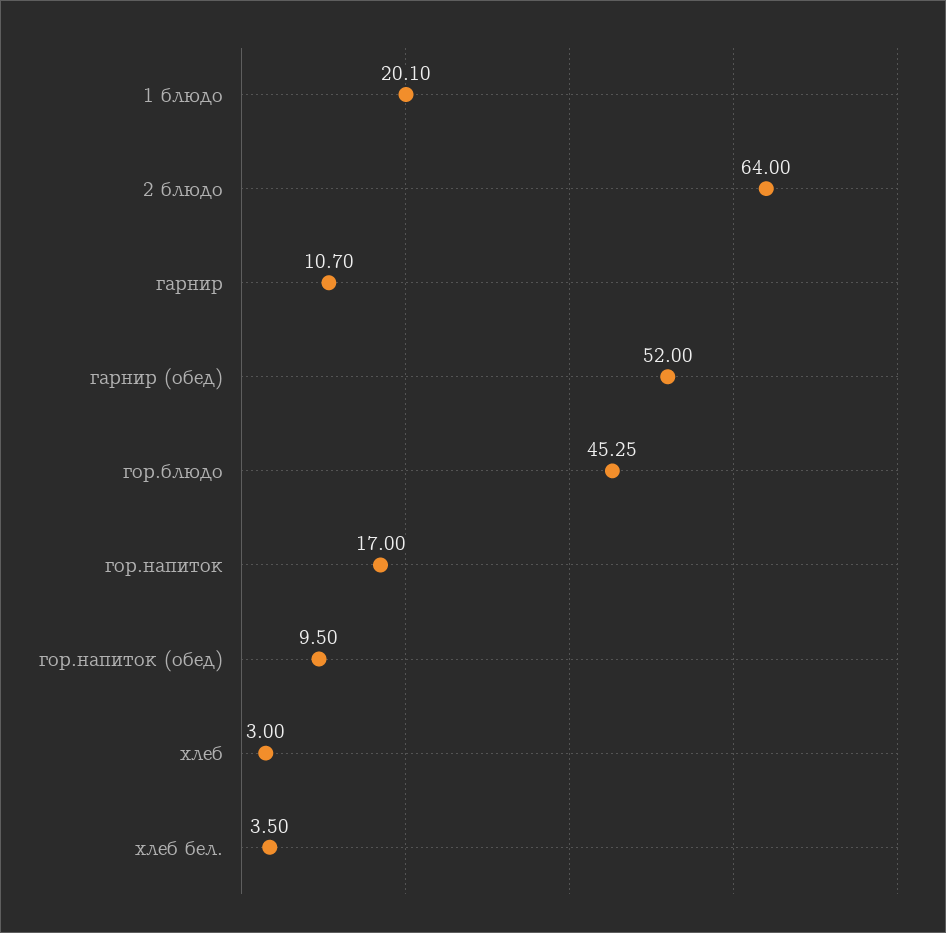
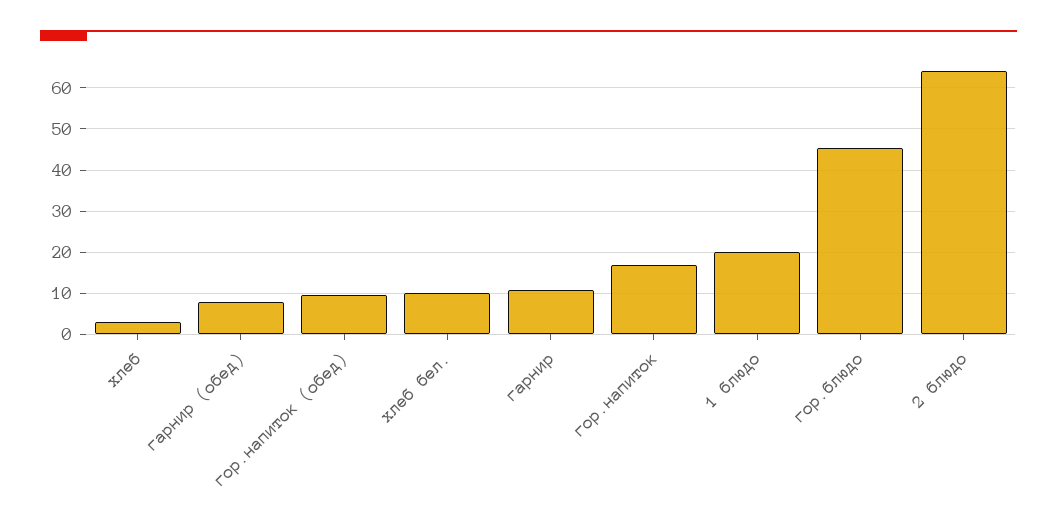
гарнир (обед): 52 -> 8
хлеб бел.: 3.5 -> 10

